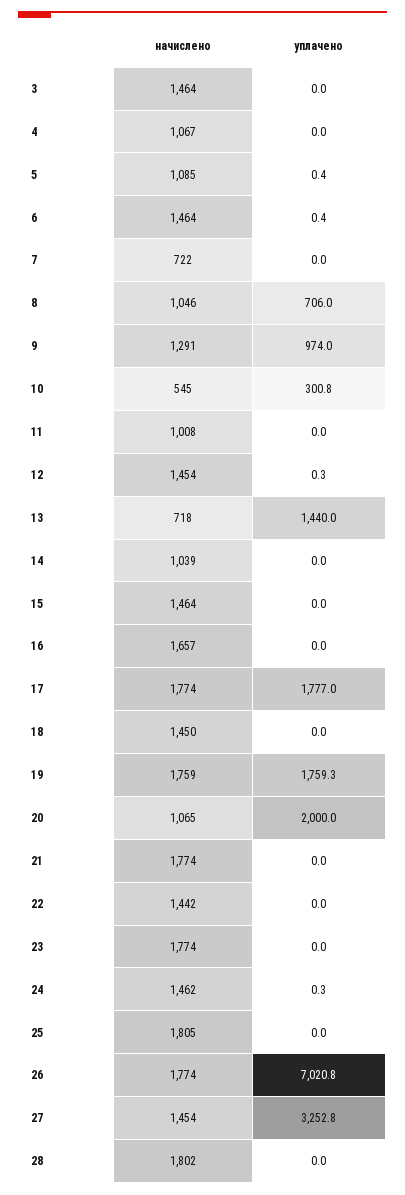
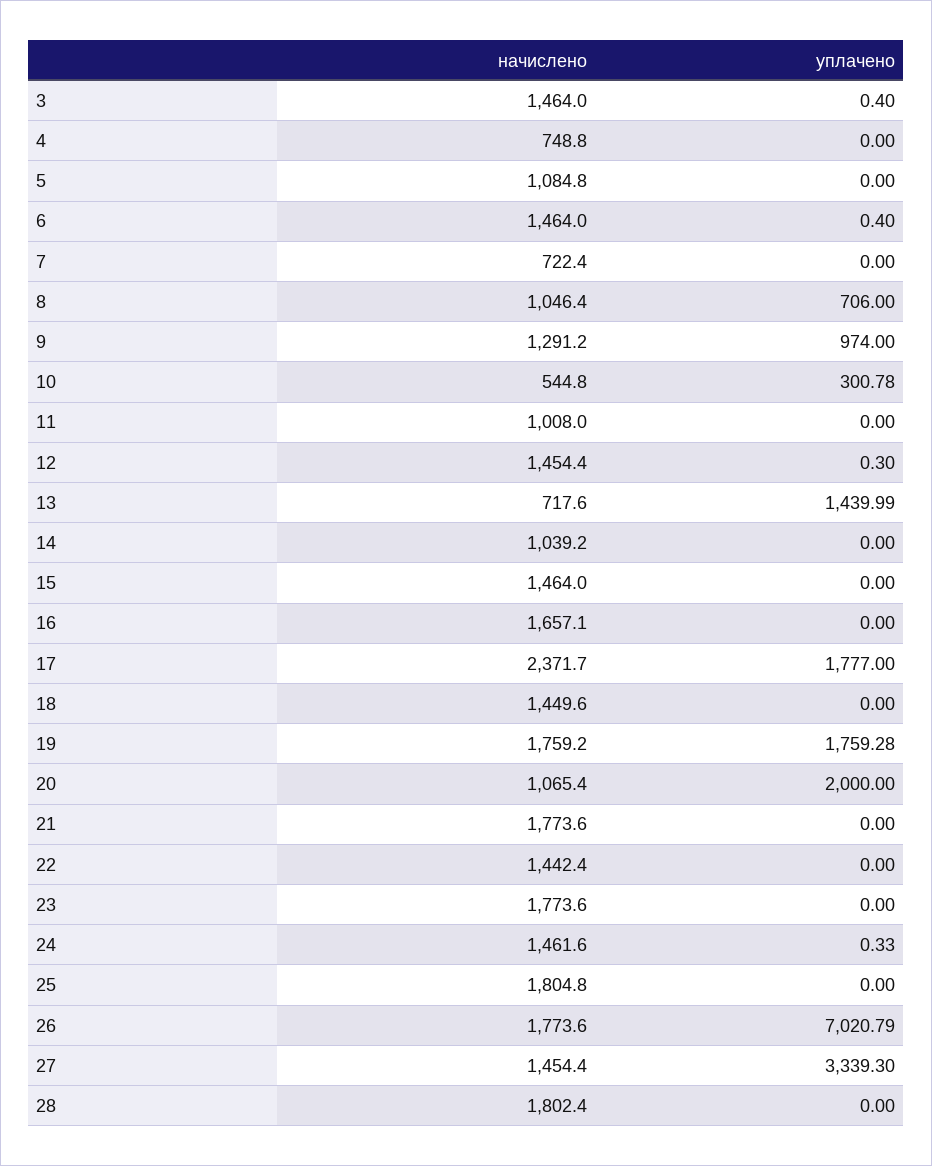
уплачено, 3: 0 -> 0.4
начислено, 4: 1067 -> 748.8
уплачено, 5: 0.4 -> 0
начислено, 17: 1774 -> 2371.7
уплачено, 27: 3252.8 -> 3339.3

